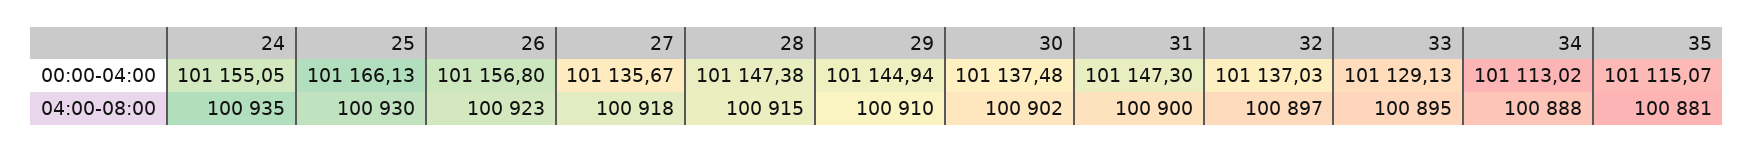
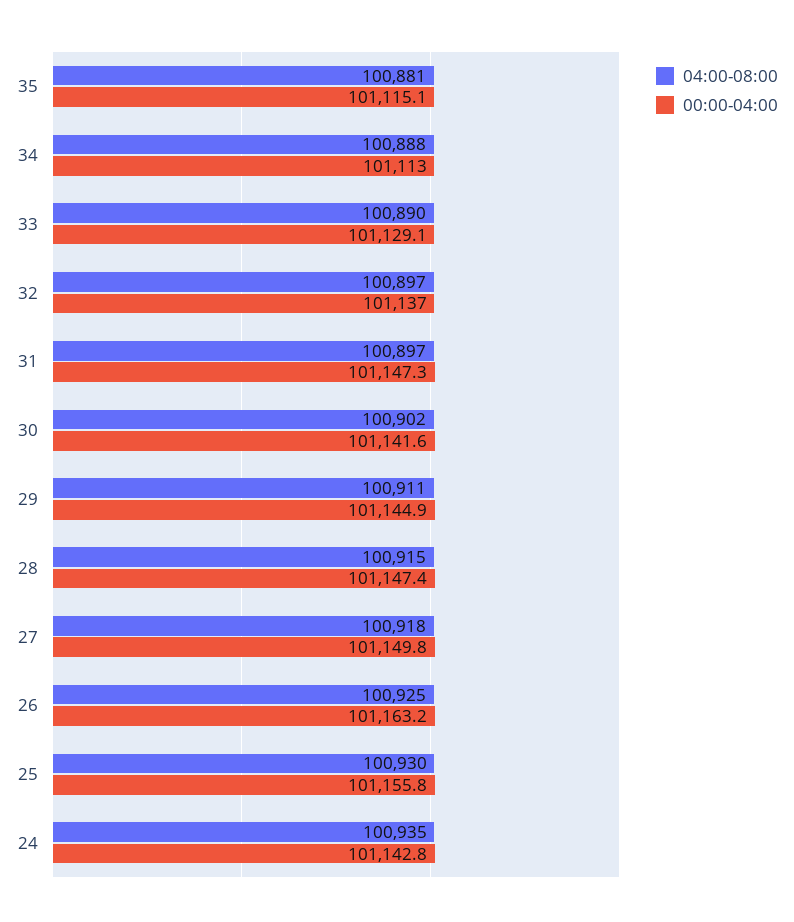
00:00-04:00, 24: 101155.05 -> 101142.8
00:00-04:00, 25: 101166.13 -> 101155.8
00:00-04:00, 26: 101156.8 -> 101163.2
00:00-04:00, 27: 101135.67 -> 101149.8
00:00-04:00, 30: 101137.48 -> 101141.6
04:00-08:00, 26: 100923 -> 100925
04:00-08:00, 29: 100910 -> 100911
04:00-08:00, 31: 100900 -> 100897
04:00-08:00, 33: 100895 -> 100890

